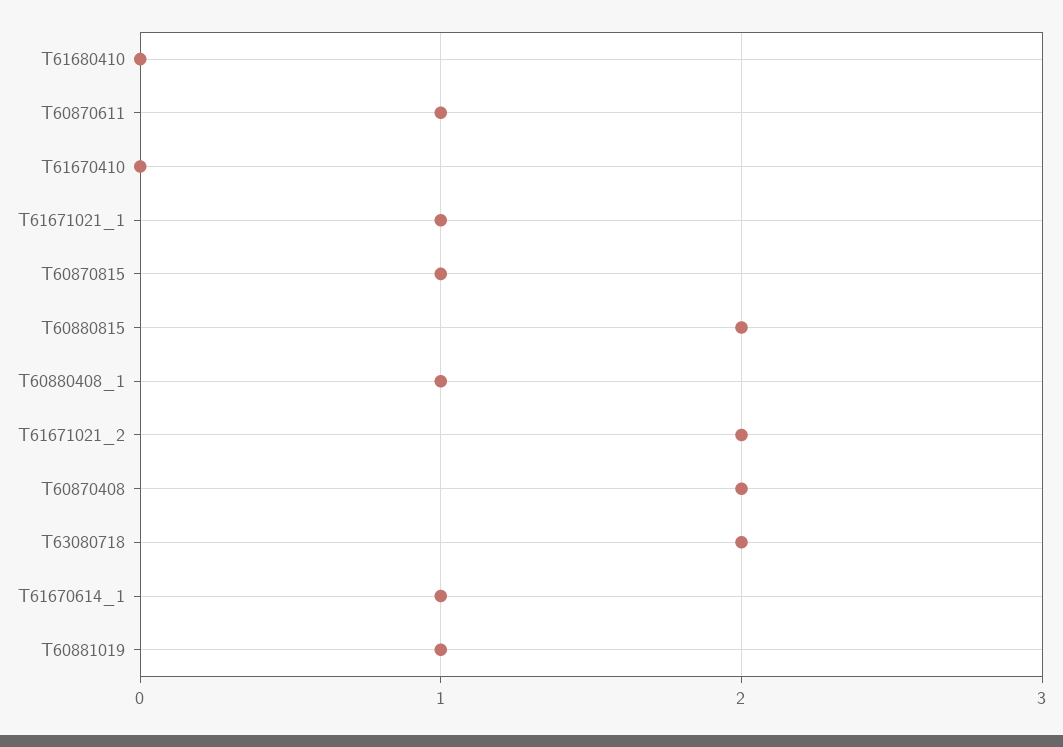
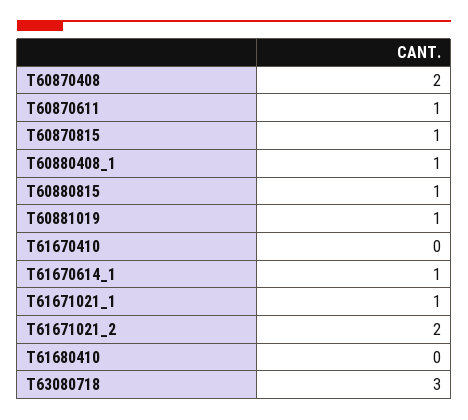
T60880815: 2 -> 1
T63080718: 2 -> 3

